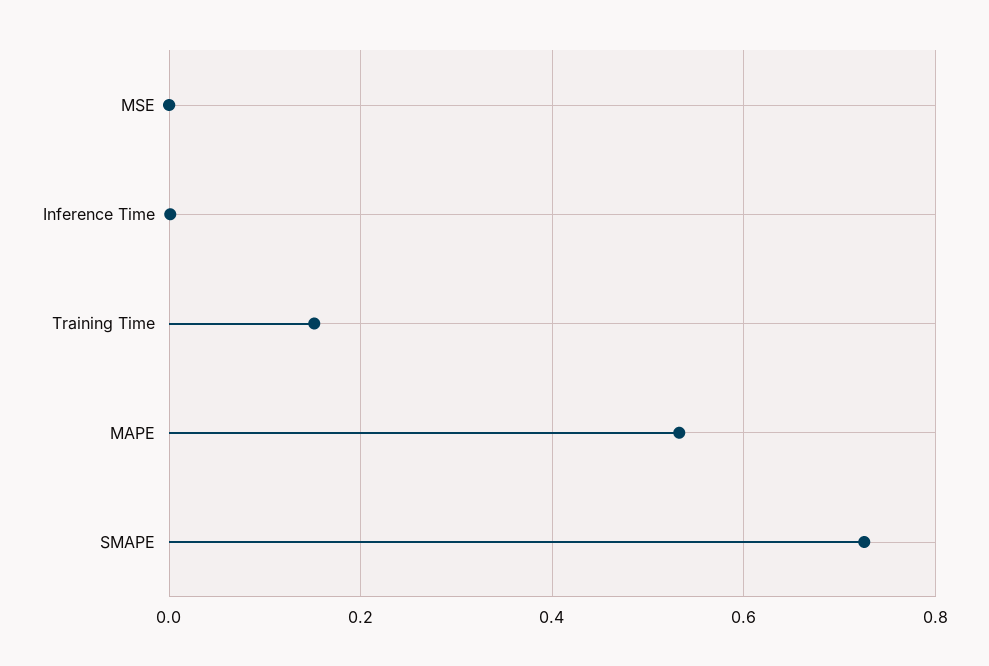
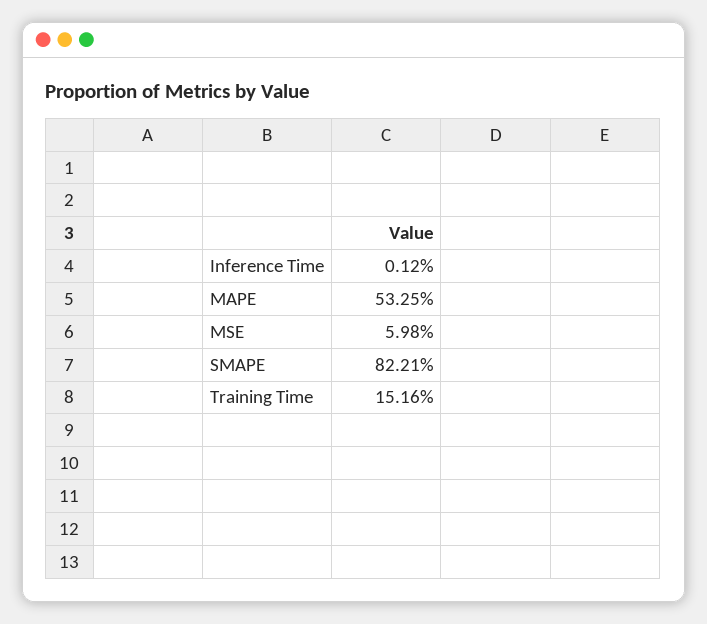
MSE: 0 -> 0.0598
SMAPE: 0.72 -> 0.8221

